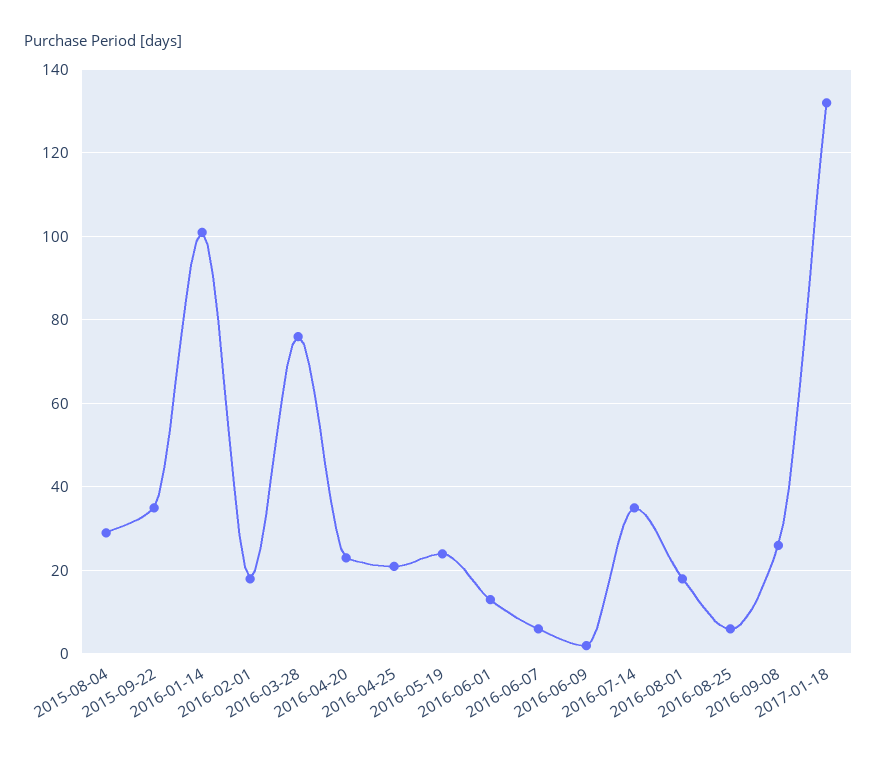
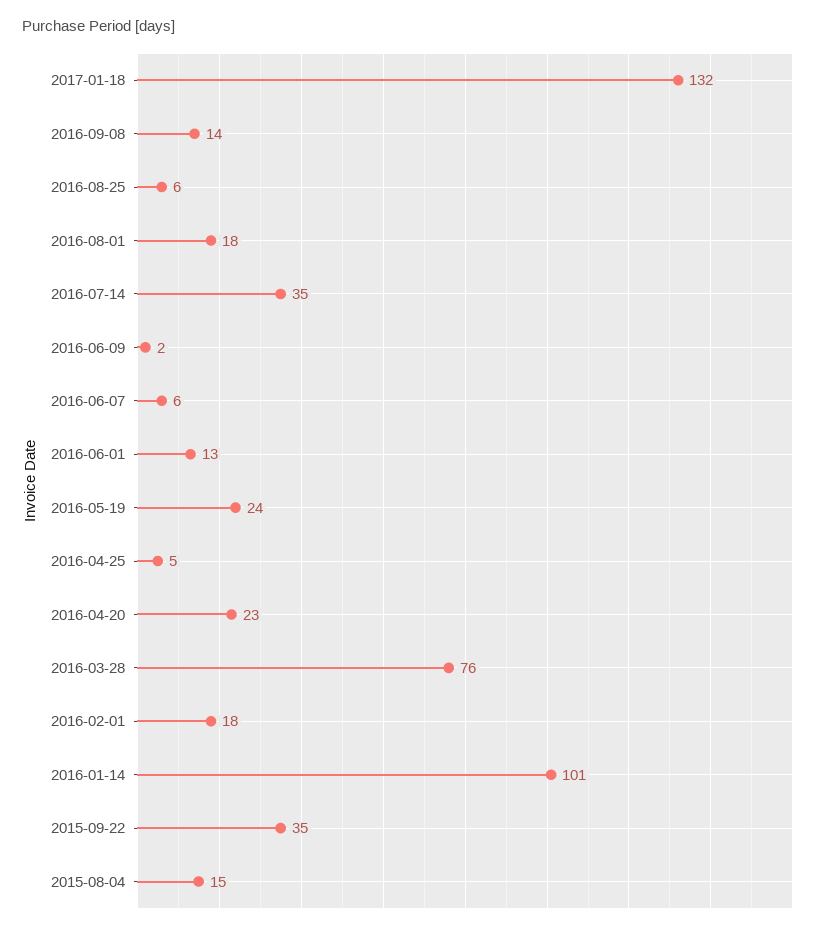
2015-08-04: 30 -> 15
2016-04-25: 20 -> 5
2016-09-08: 25 -> 14

